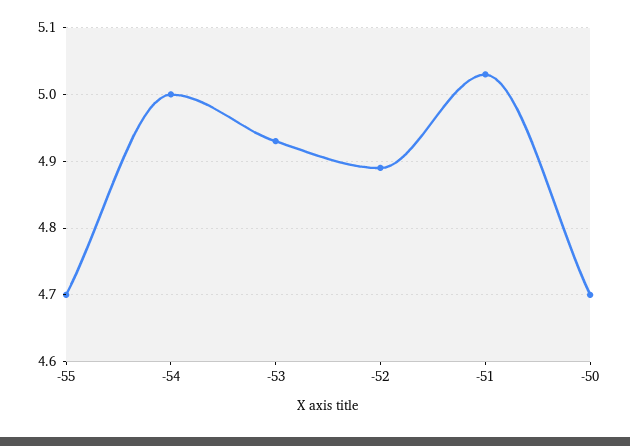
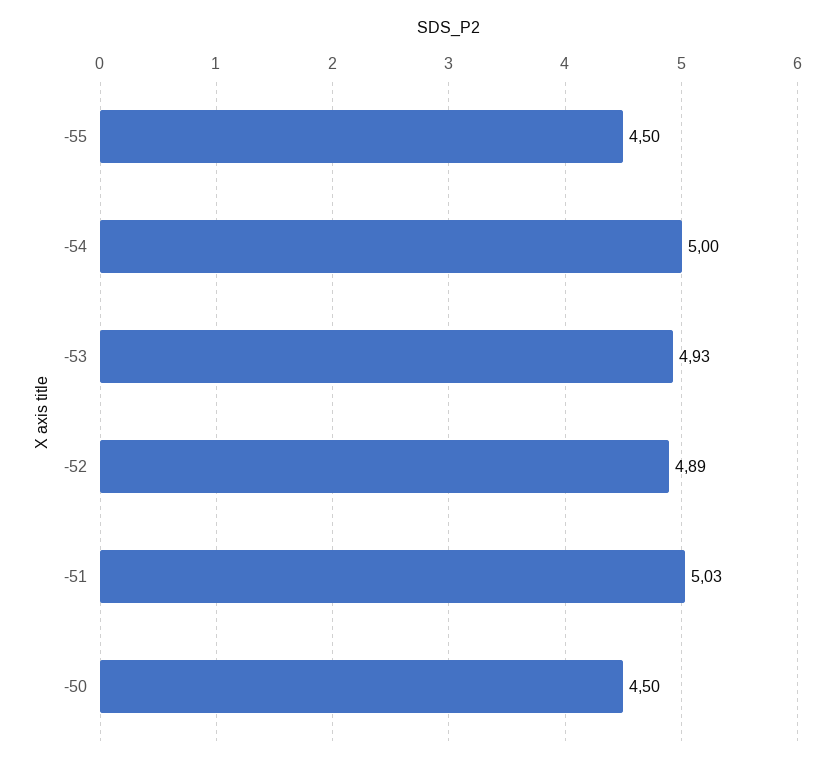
-55: 4.7 -> 4.5
-50: 4.7 -> 4.5

